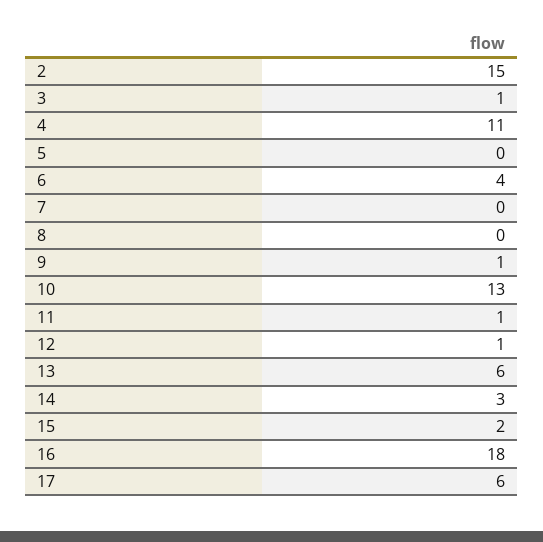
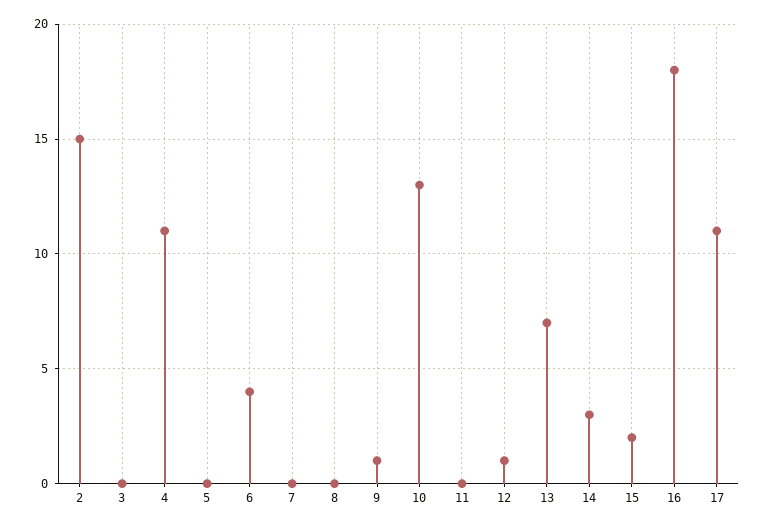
3: 1 -> 0
11: 1 -> 0
13: 6 -> 7
17: 6 -> 11

